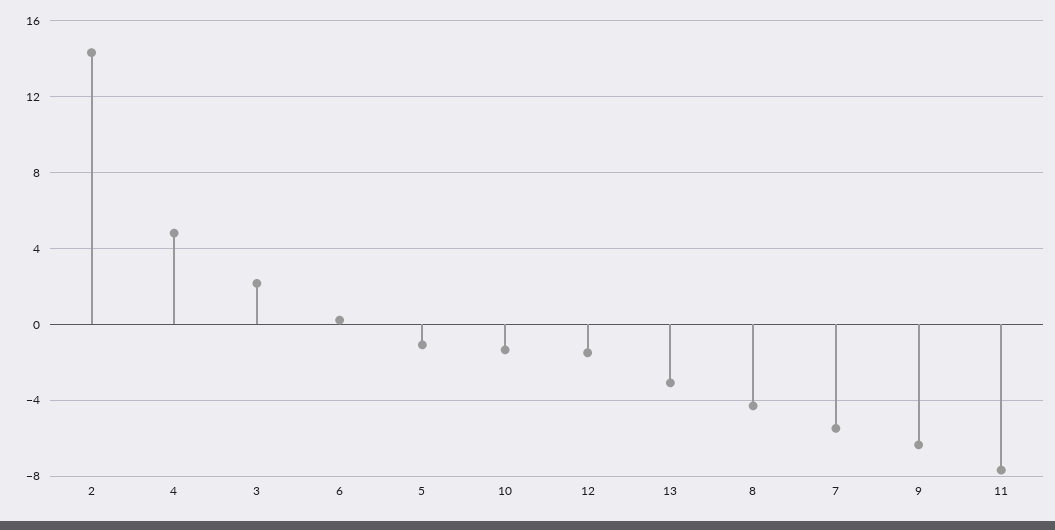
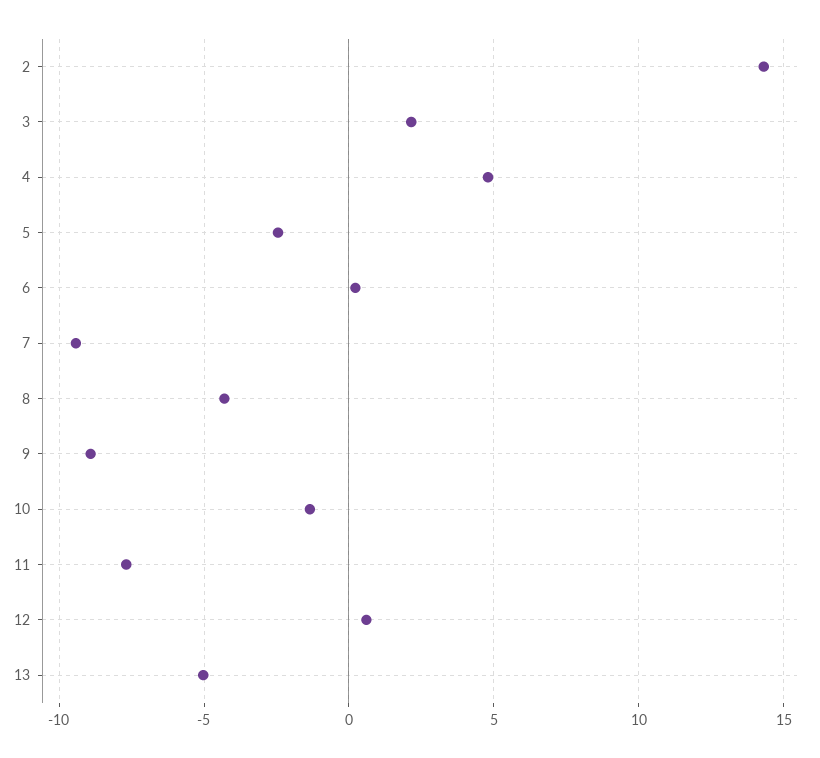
5: -1 -> -2.5
12: -1.5 -> 0.5
13: -3 -> -5
7: -5.5 -> -9.5
9: -6.5 -> -9

